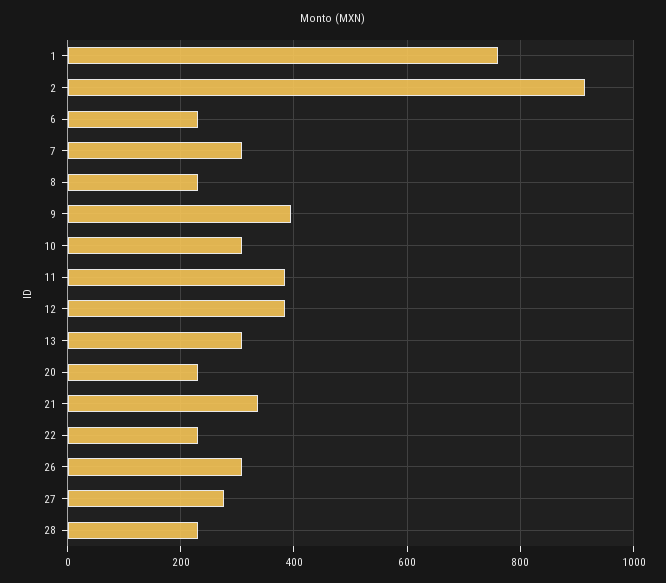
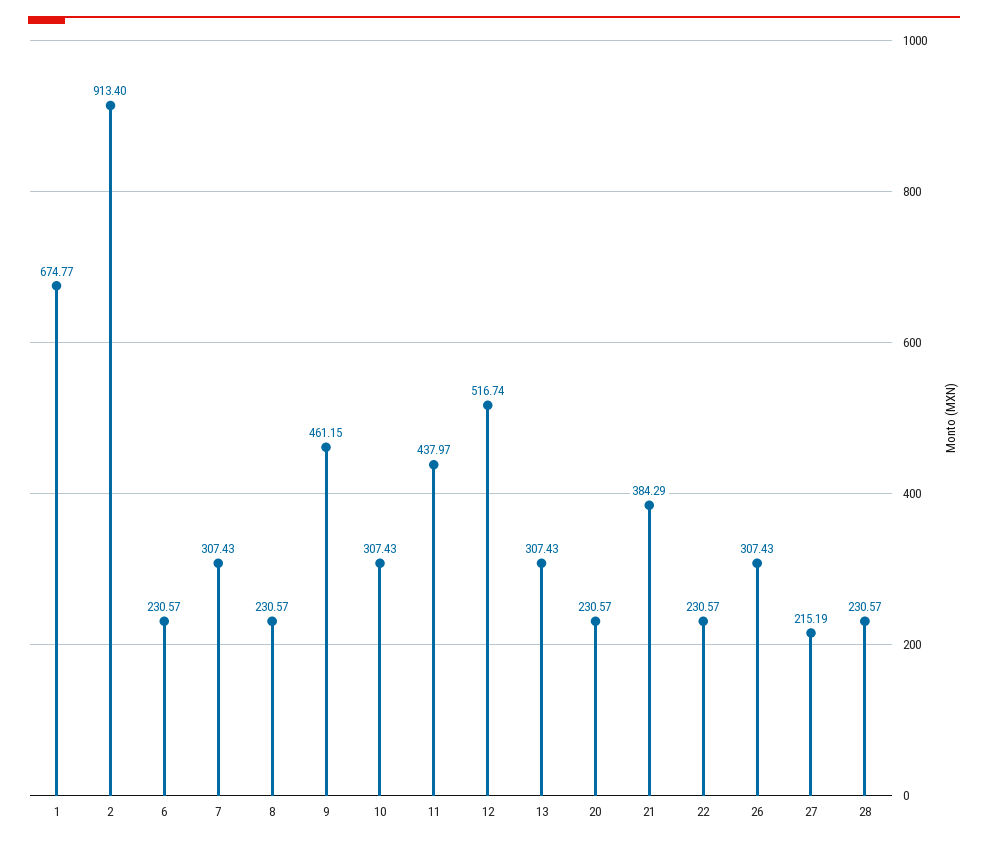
1: 760 -> 674.77
9: 400 -> 461.15
11: 380 -> 437.97
12: 380 -> 516.74
21: 340 -> 384.29
27: 280 -> 215.19

